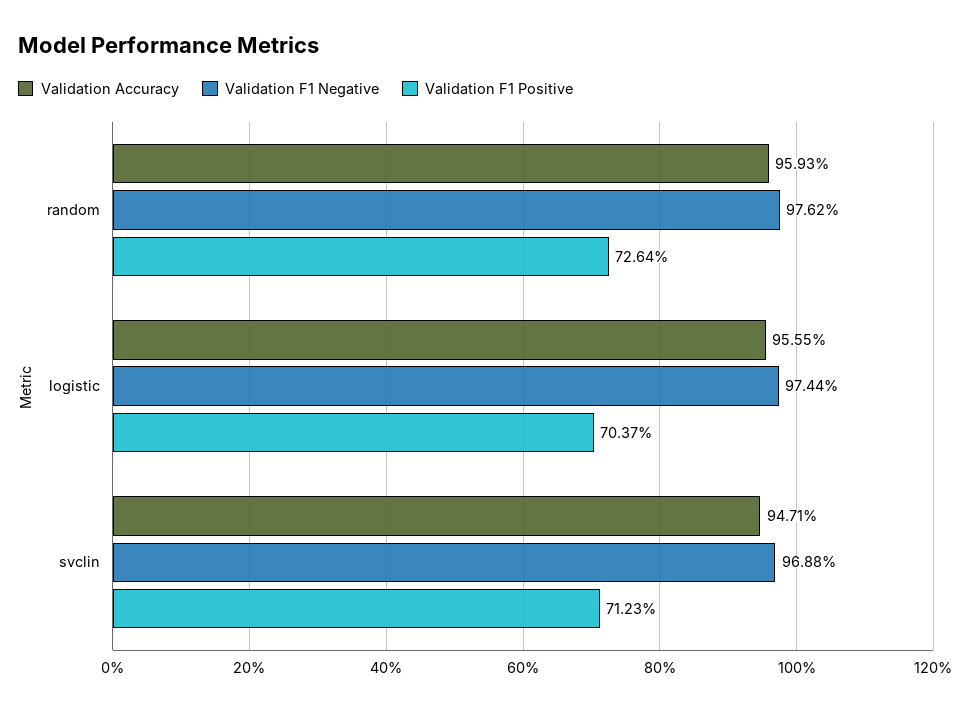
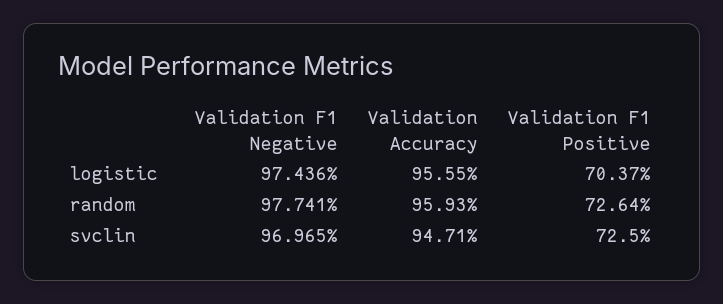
Validation F1 Negative, random: 97.62 -> 97.741
Validation F1 Negative, svclin: 96.88 -> 96.965
Validation F1 Positive, svclin: 71.23 -> 72.5

